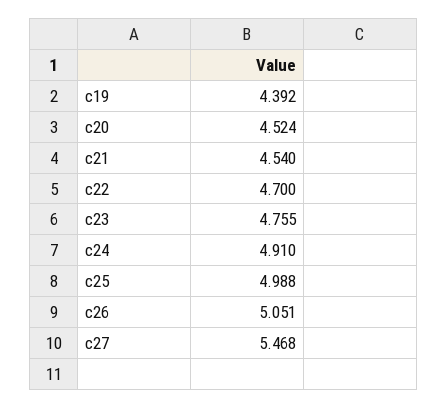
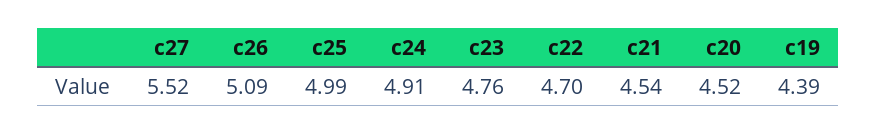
c26: 5.051 -> 5.09
c27: 5.468 -> 5.52

